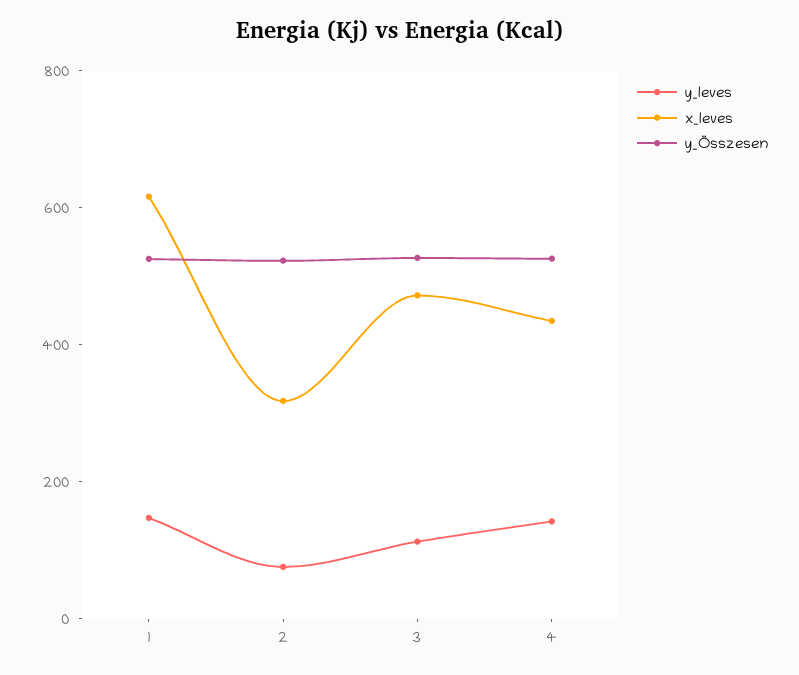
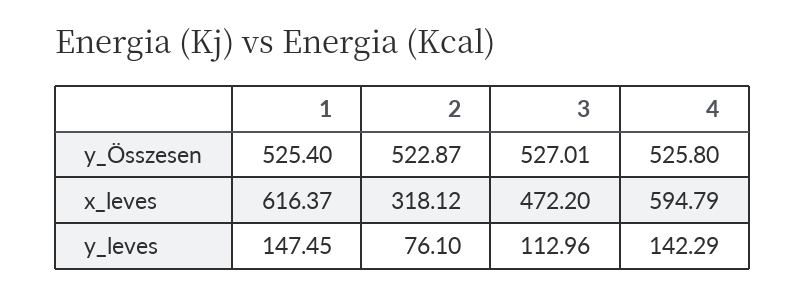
x_leves, 4: 450 -> 594.79

